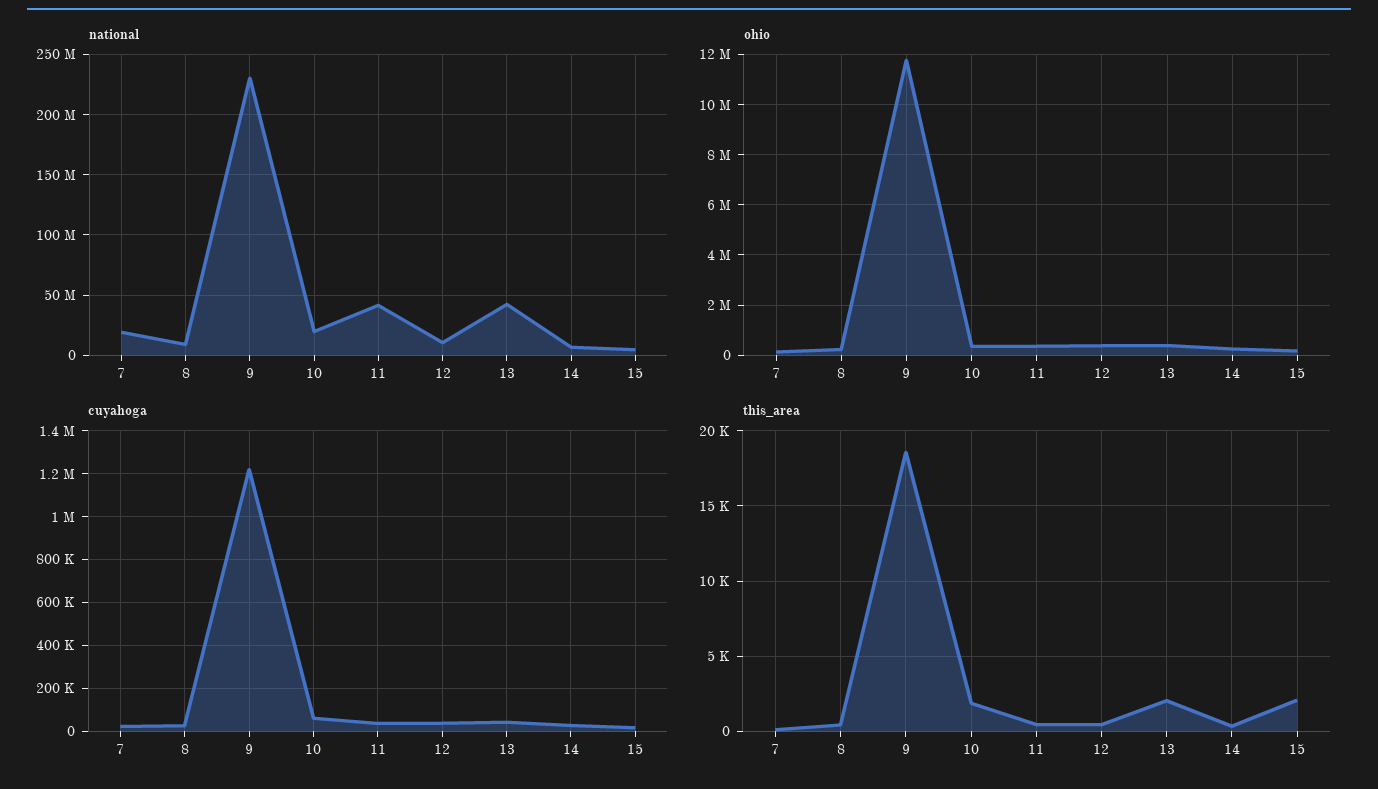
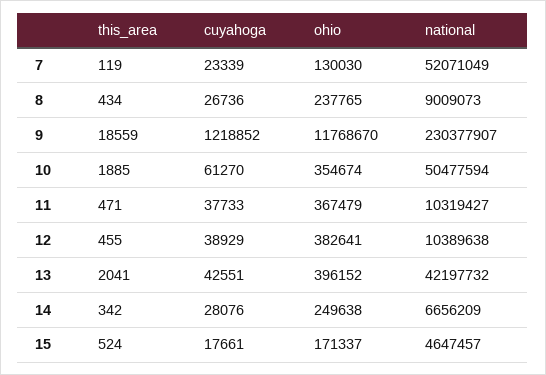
national, 7: 20000000 -> 52071049
national, 10: 20000000 -> 50477594
national, 11: 40000000 -> 10319427
this_area, 15: 2000 -> 524

